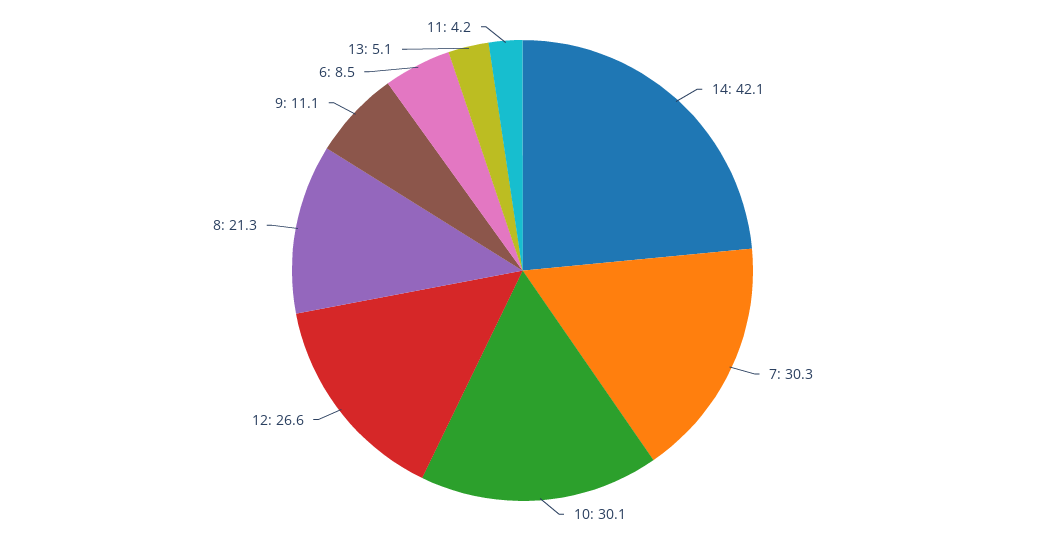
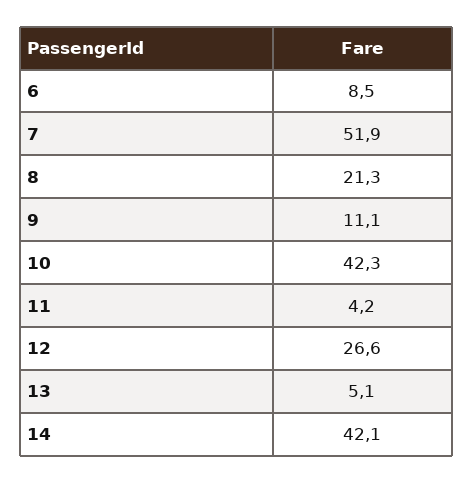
7: 30.3 -> 51.9
10: 30.1 -> 42.3

